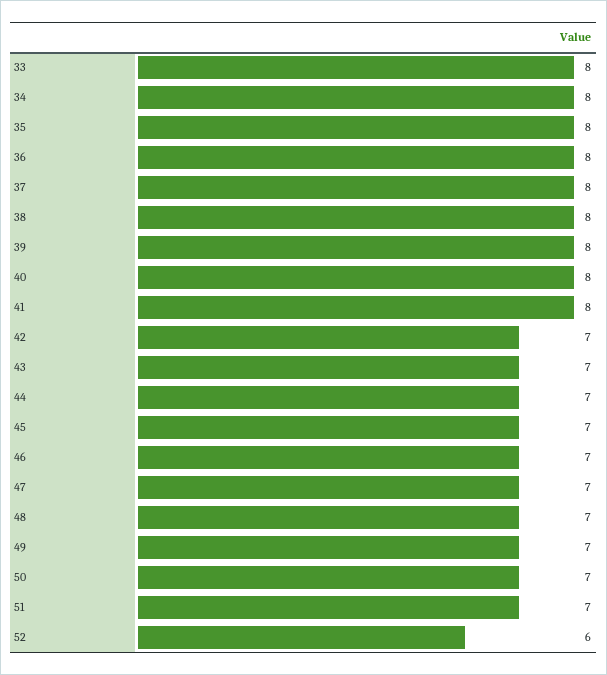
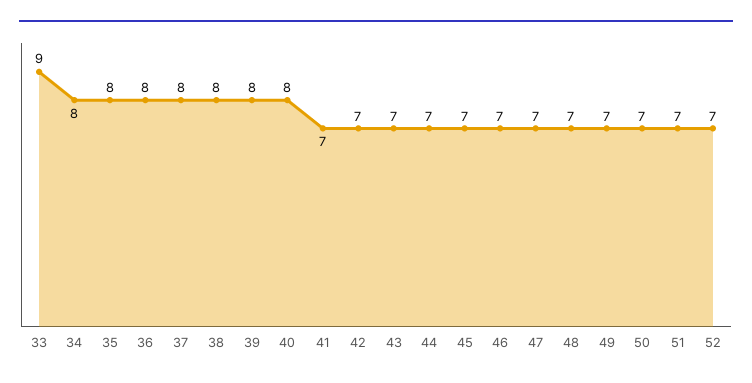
33: 8 -> 9
41: 8 -> 7
52: 6 -> 7

